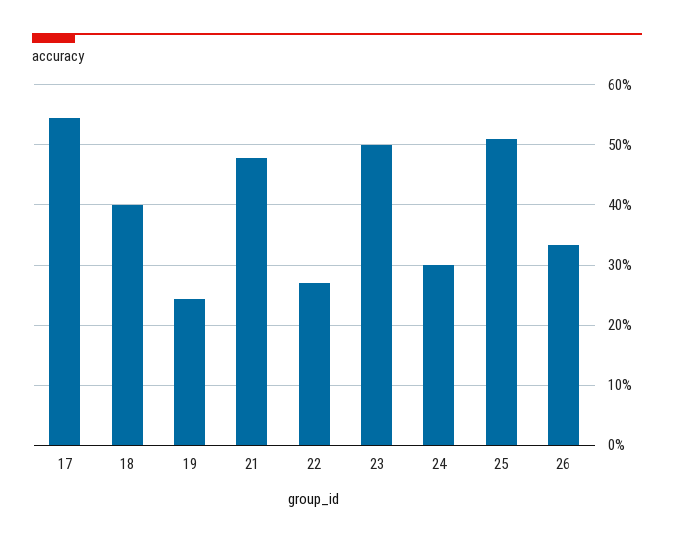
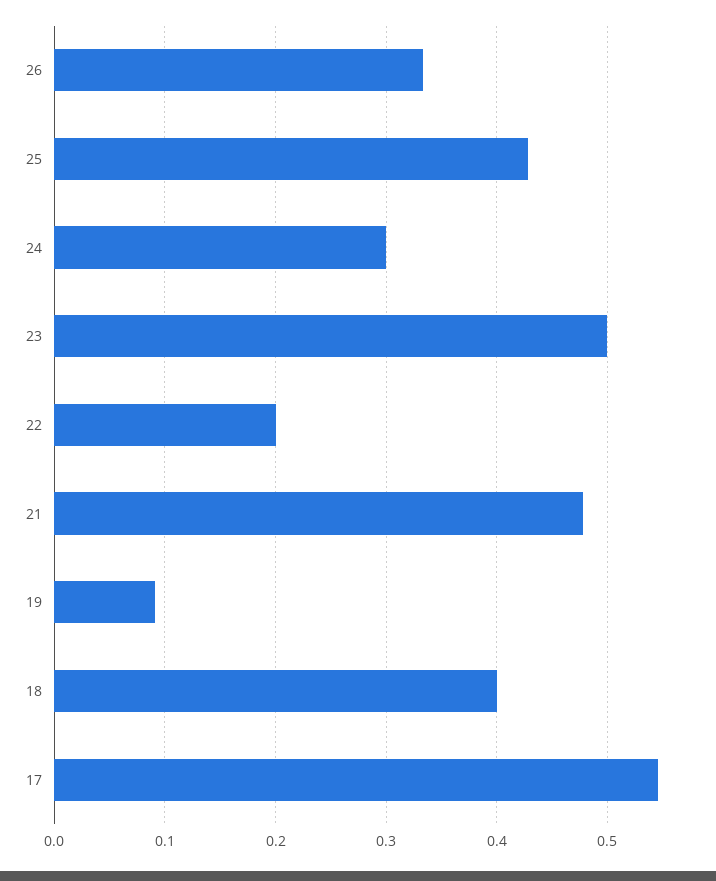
19: 0.24 -> 0.09
22: 0.27 -> 0.2
25: 0.51 -> 0.43

